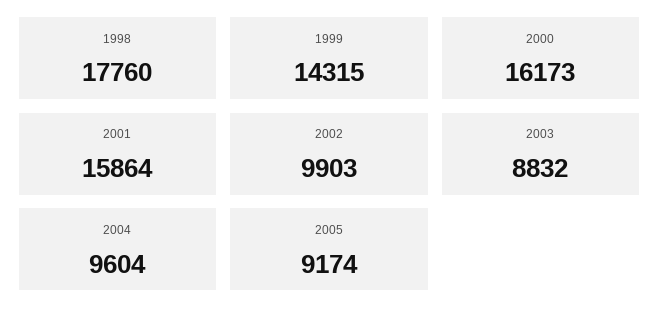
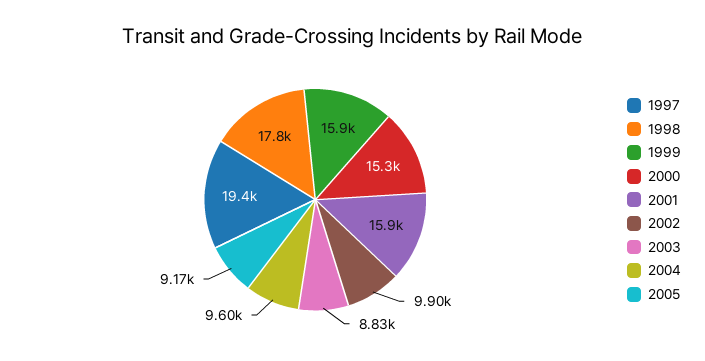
1999: 14315 -> 15900
2000: 16173 -> 15300
1997: none -> 19400

